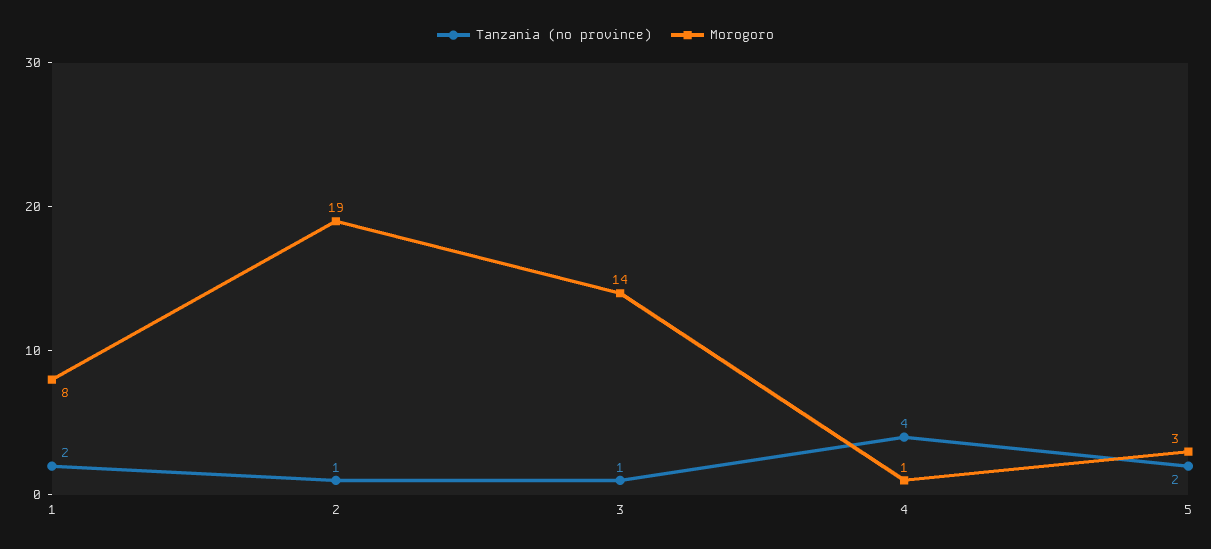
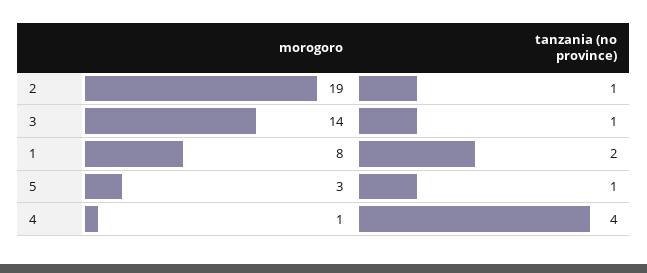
Tanzania (no province), 5: 2 -> 1

